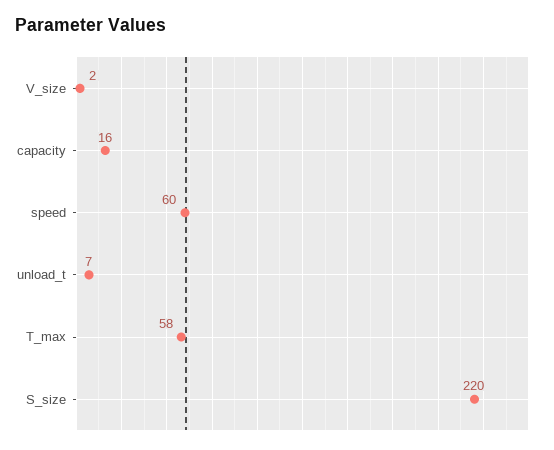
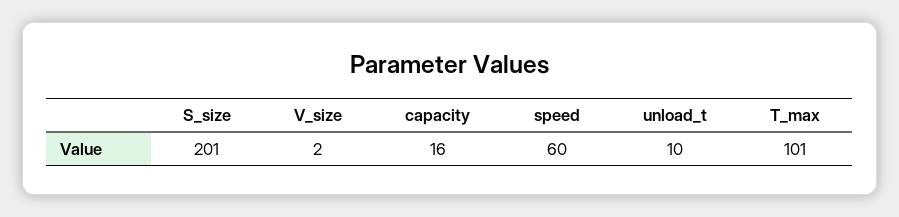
unload_t: 7 -> 10
T_max: 58 -> 101
S_size: 220 -> 201

